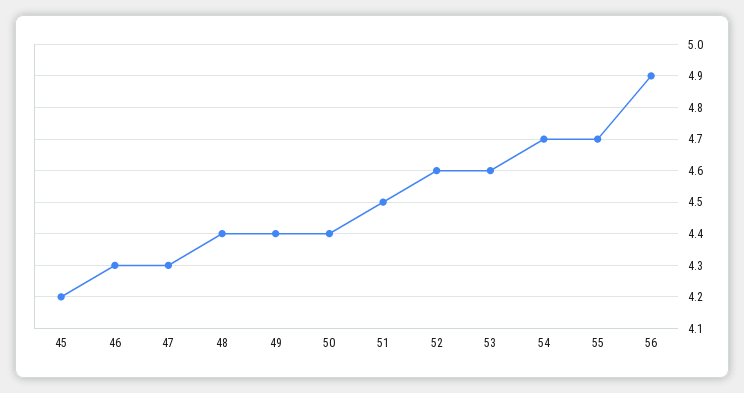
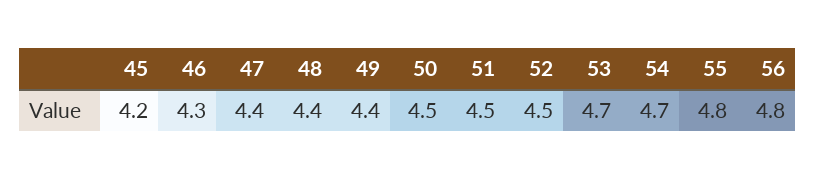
47: 4.3 -> 4.4
50: 4.4 -> 4.5
52: 4.6 -> 4.5
53: 4.6 -> 4.7
55: 4.7 -> 4.8
56: 4.9 -> 4.8

